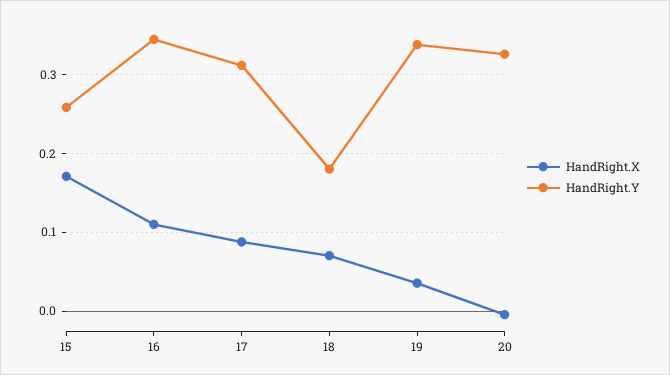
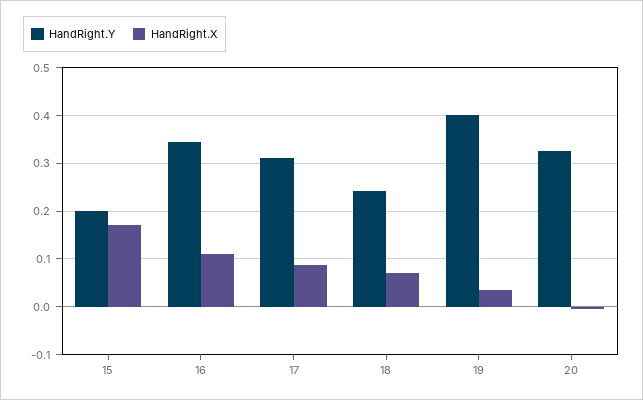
HandRight.Y, 15: 0.26 -> 0.2
HandRight.Y, 18: 0.18 -> 0.24
HandRight.Y, 19: 0.34 -> 0.4

